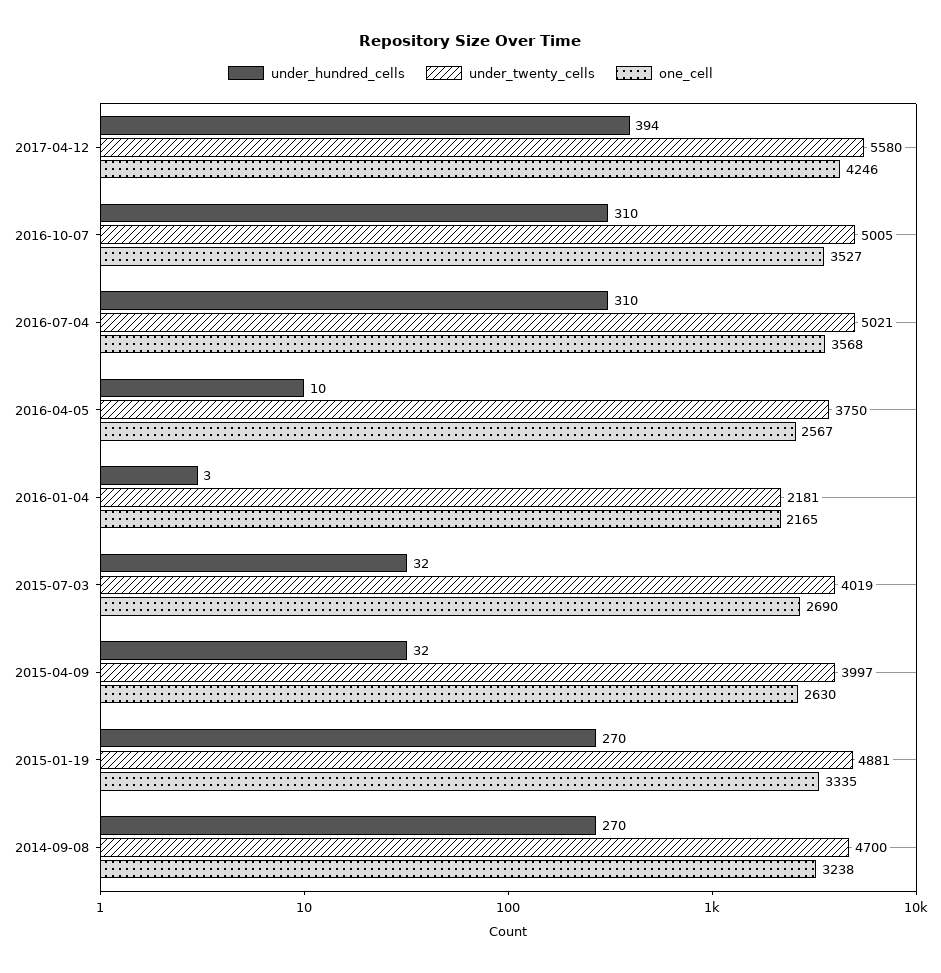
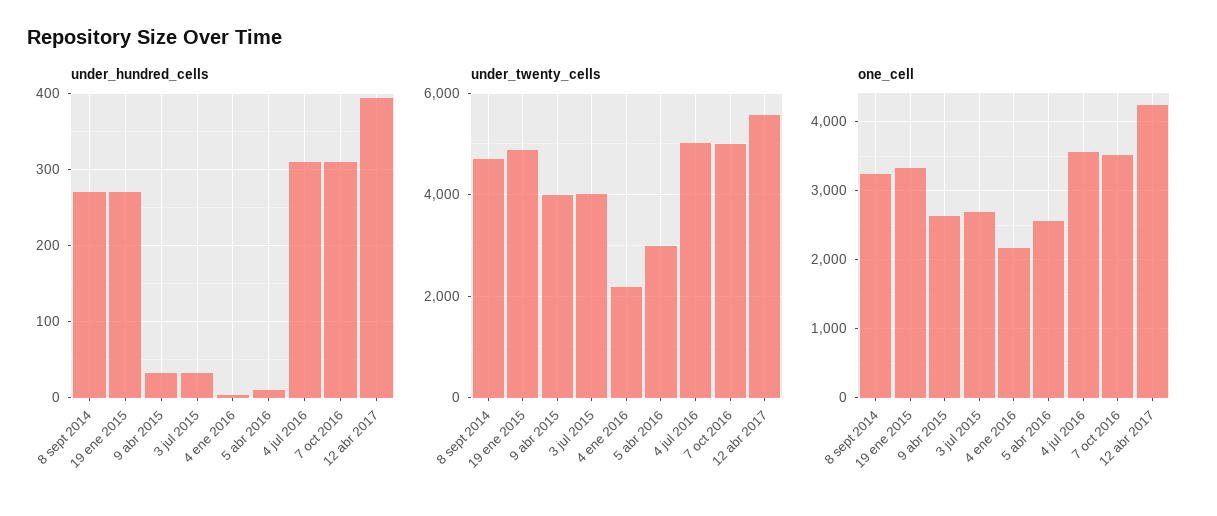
under_twenty_cells, 2016-04-05: 3750 -> 3000

